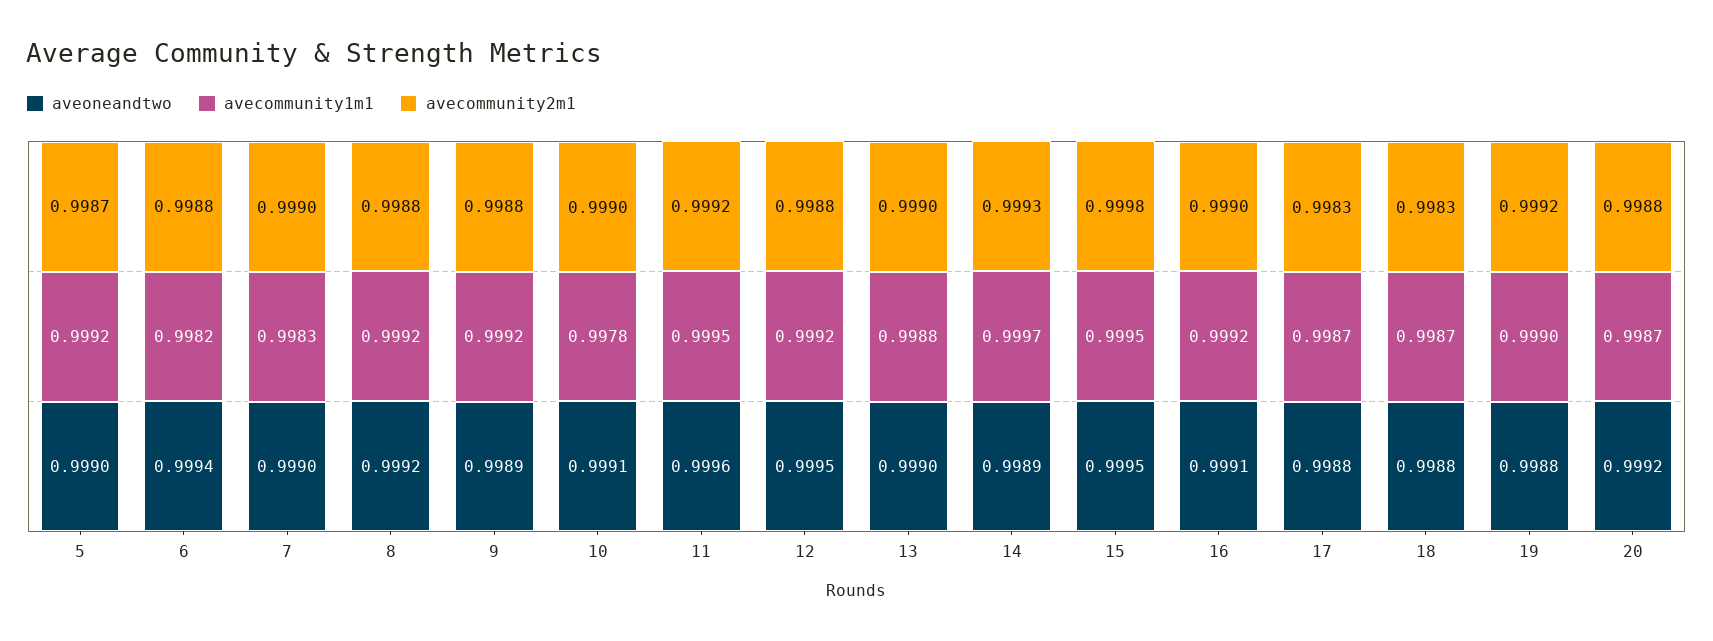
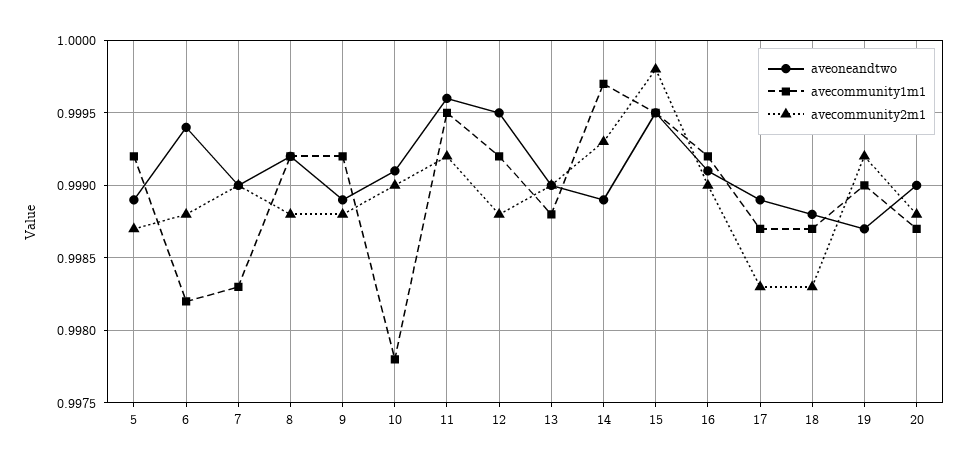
aveoneandtwo, 5: 0.999 -> 0.9989
aveoneandtwo, 17: 0.9988 -> 0.9989
aveoneandtwo, 19: 0.9988 -> 0.9987
aveoneandtwo, 20: 0.9992 -> 0.999

